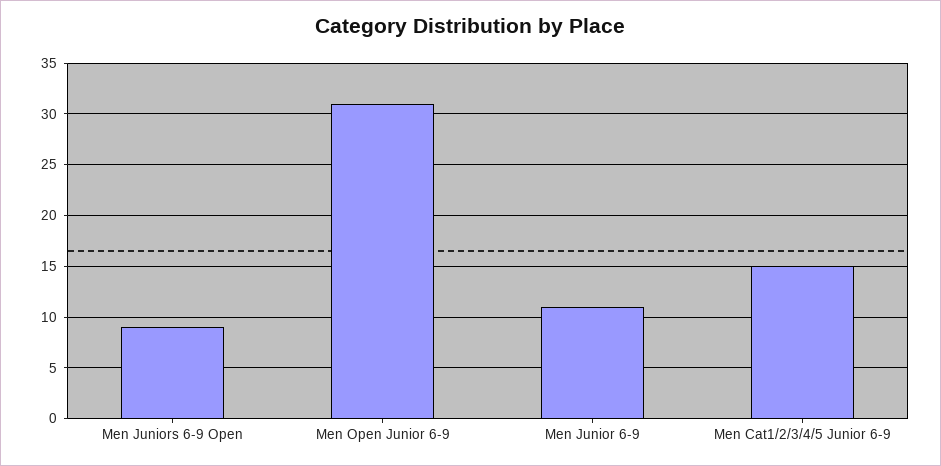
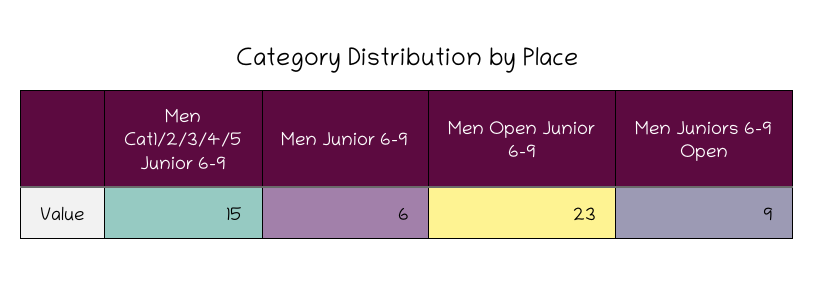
Men Open Junior 6-9: 31 -> 23
Men Junior 6-9: 11 -> 6

